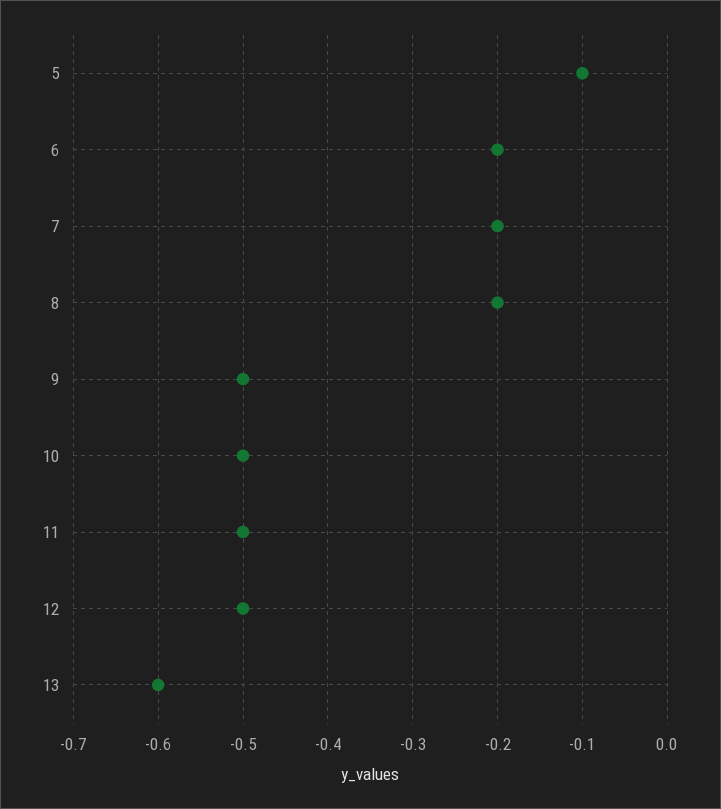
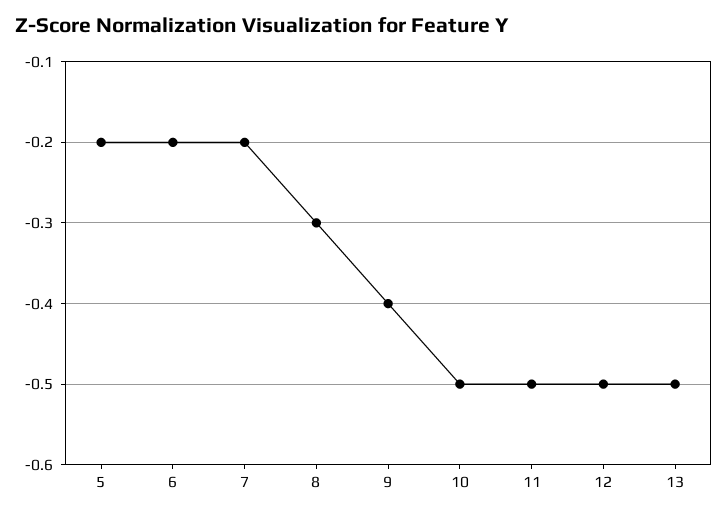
5: -0.1 -> -0.2
8: -0.2 -> -0.3
9: -0.5 -> -0.4
13: -0.6 -> -0.5

